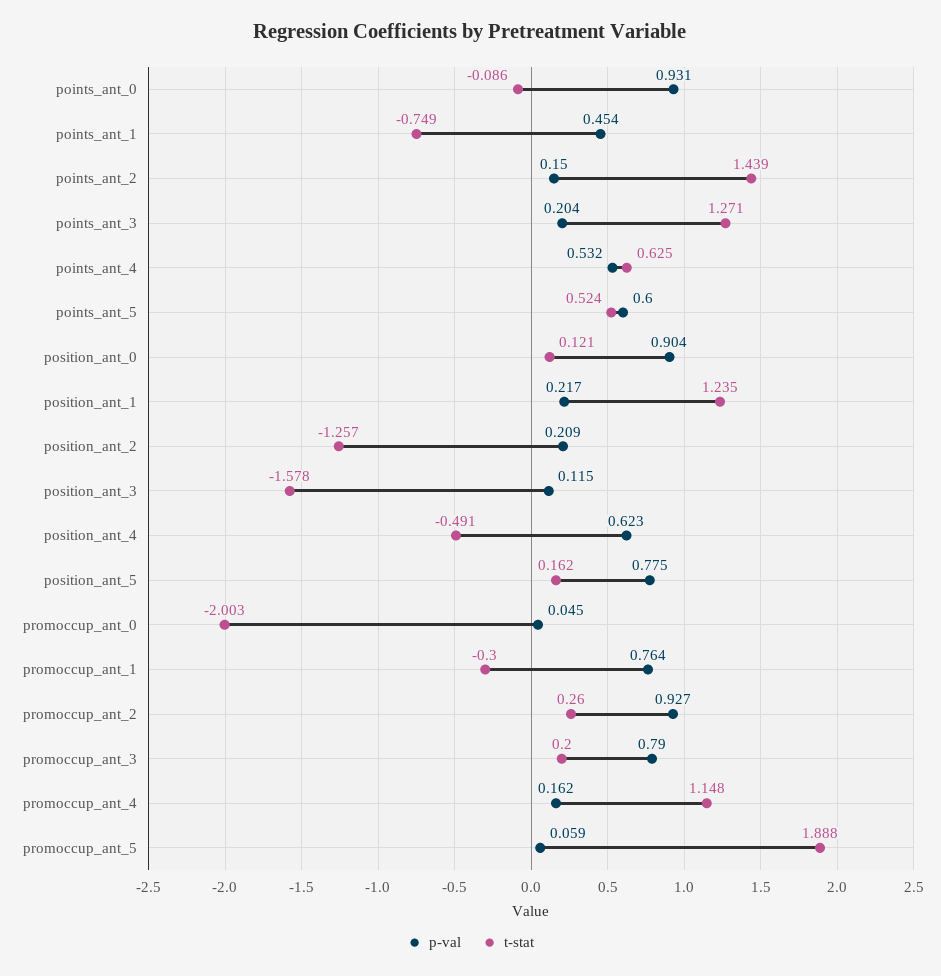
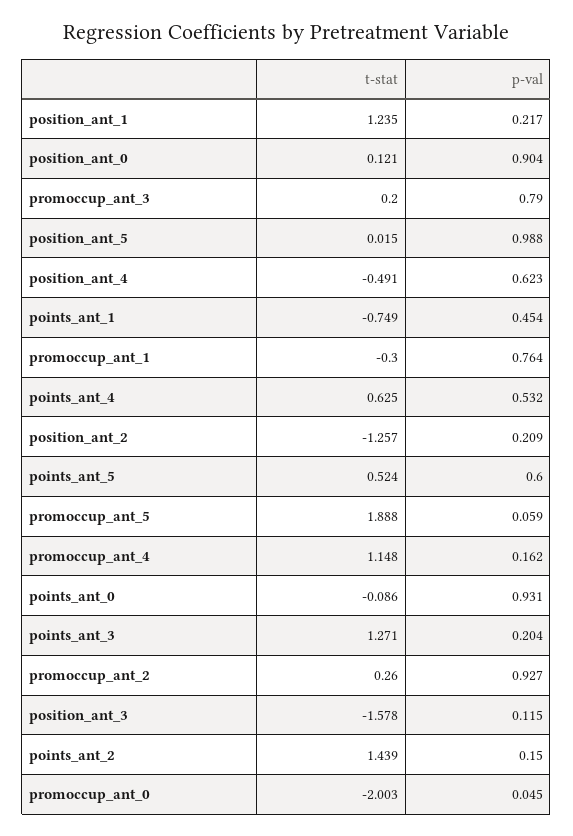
p-val, position_ant_5: 0.775 -> 0.988
t-stat, position_ant_5: 0.162 -> 0.015

